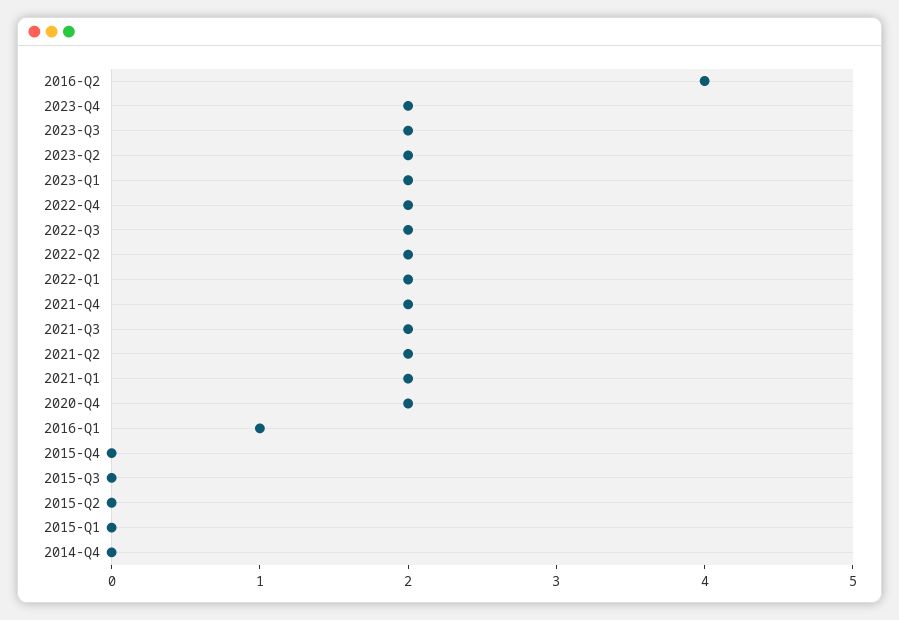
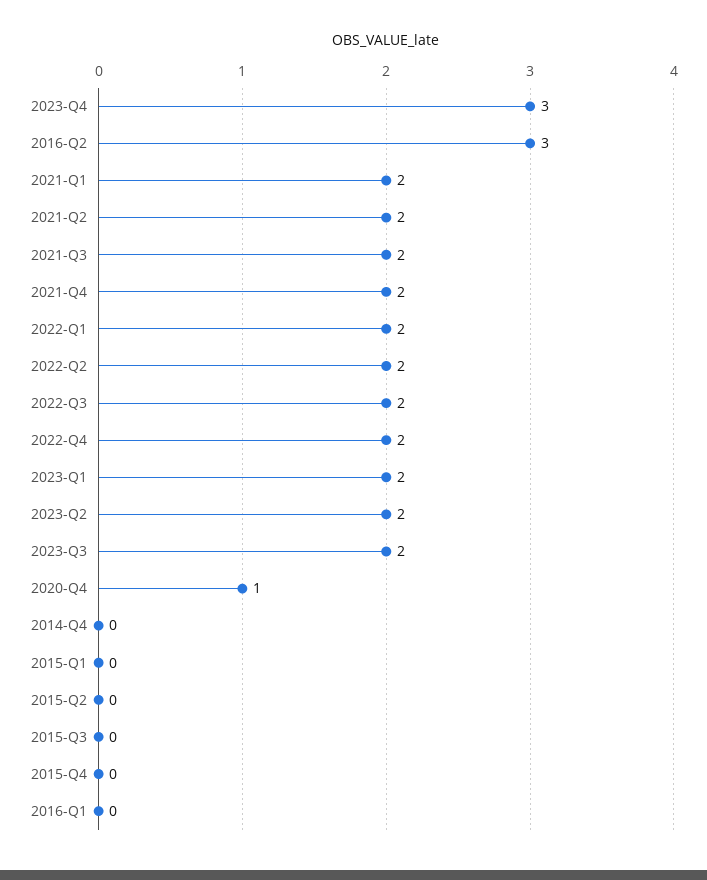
2016-Q2: 4 -> 3
2023-Q4: 2 -> 3
2020-Q4: 2 -> 1
2016-Q1: 1 -> 0

